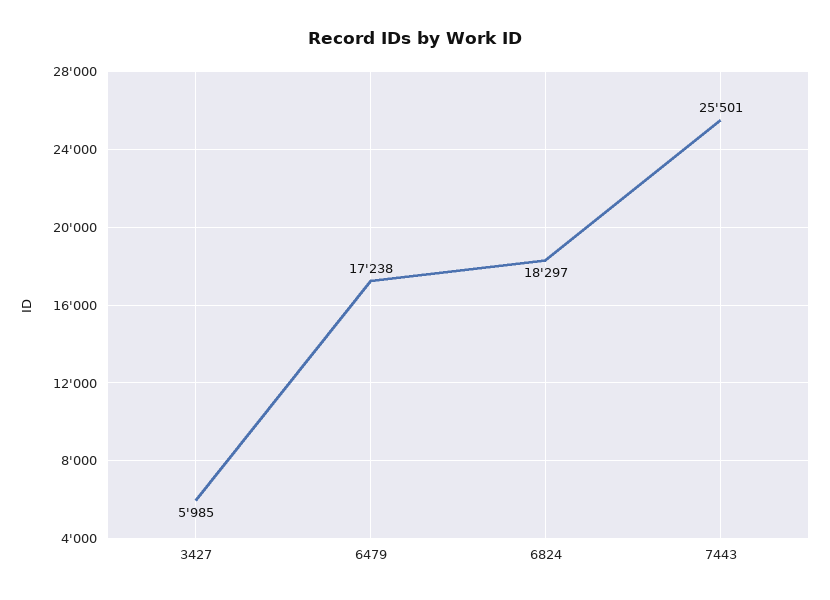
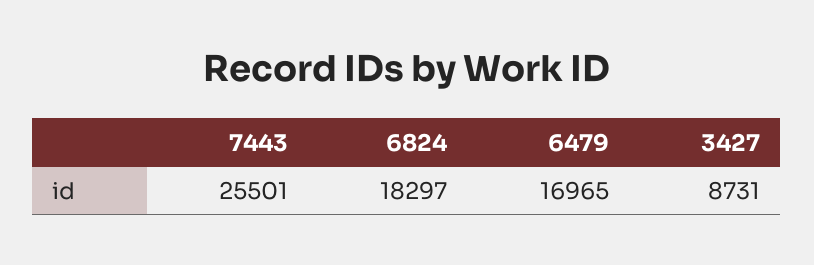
3427: 5985 -> 8731
6479: 17238 -> 16965

